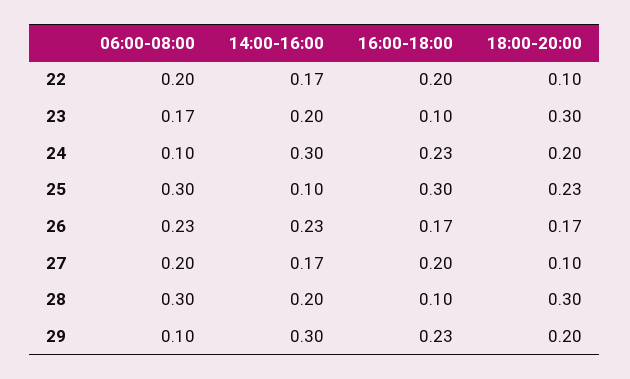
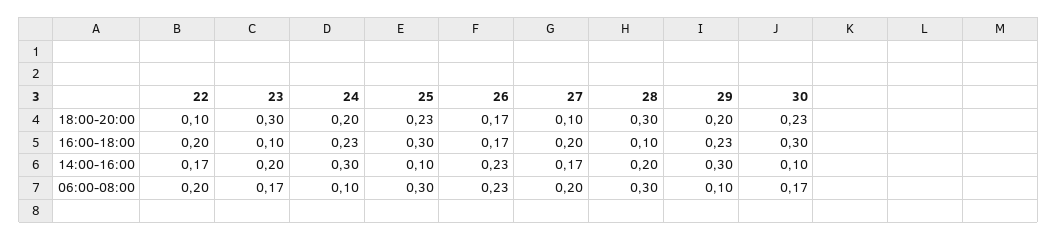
18:00-20:00, 30: none -> 0.23
16:00-18:00, 30: none -> 0.3
14:00-16:00, 30: none -> 0.1
06:00-08:00, 30: none -> 0.17

